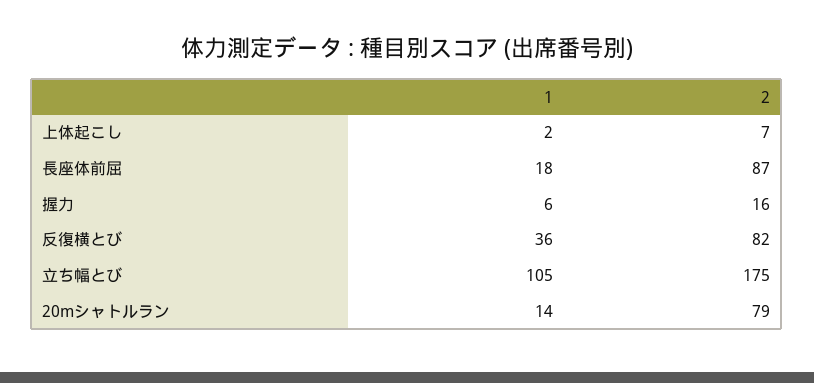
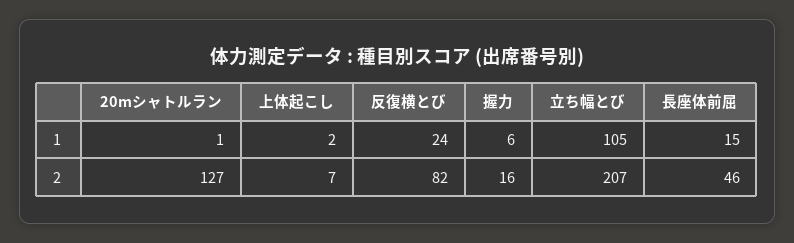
1, 長座体前屈: 18 -> 15
2, 長座体前屈: 87 -> 46
1, 反復横とび: 36 -> 24
2, 立ち幅とび: 175 -> 207
1, 20mシャトルラン: 14 -> 1
2, 20mシャトルラン: 79 -> 127

